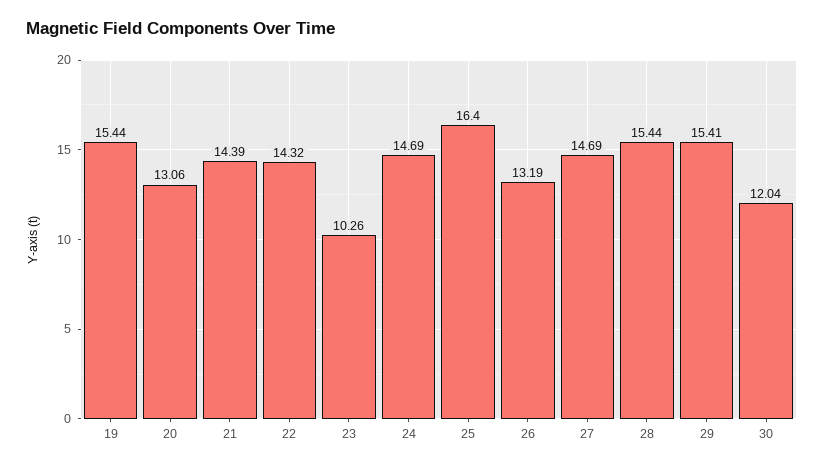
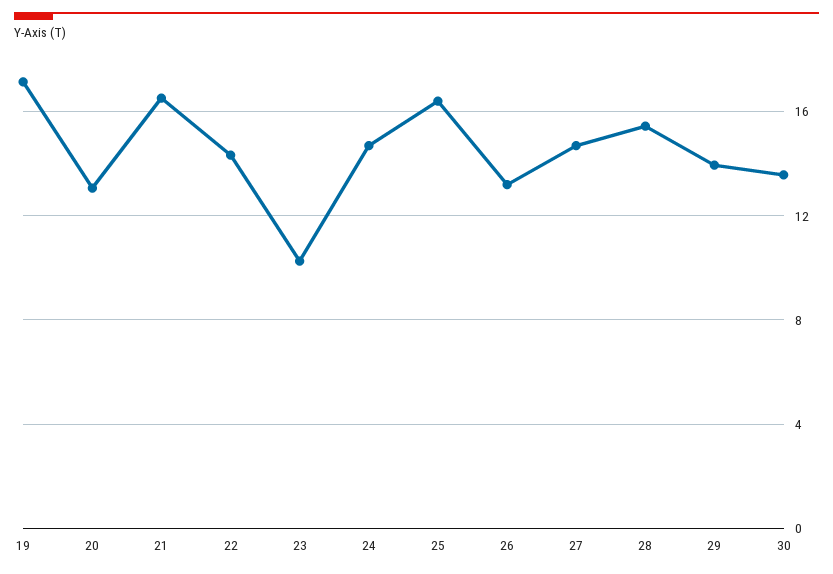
19: 15.44 -> 17
21: 14.39 -> 16.5
29: 15.41 -> 14
30: 12.04 -> 13.5

